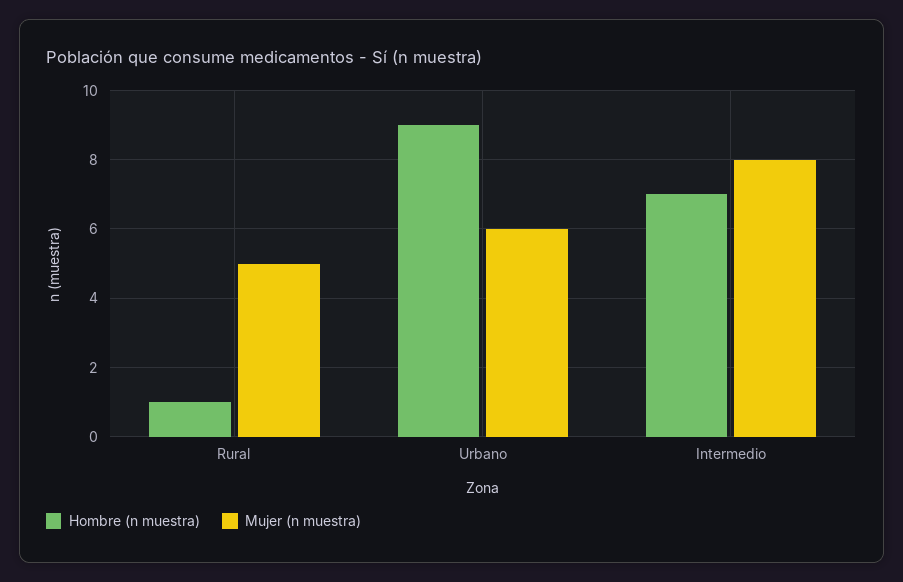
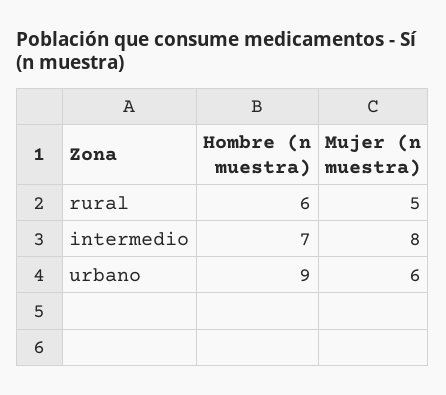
Hombre (n muestra), Rural: 1 -> 6

